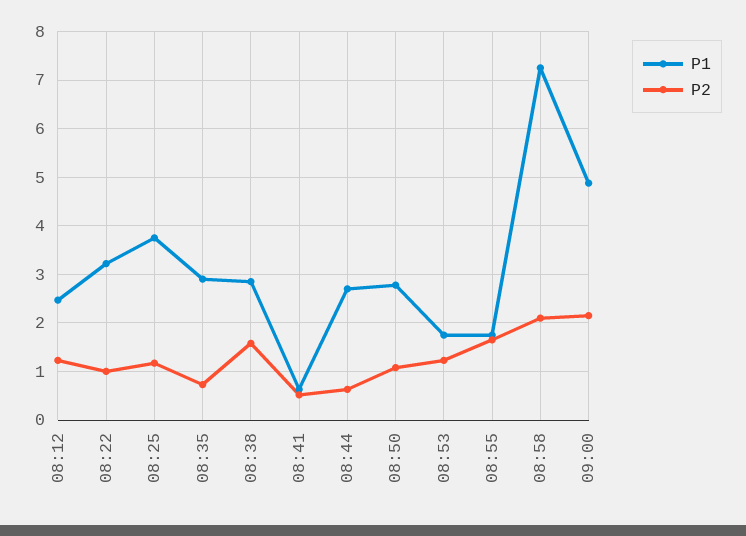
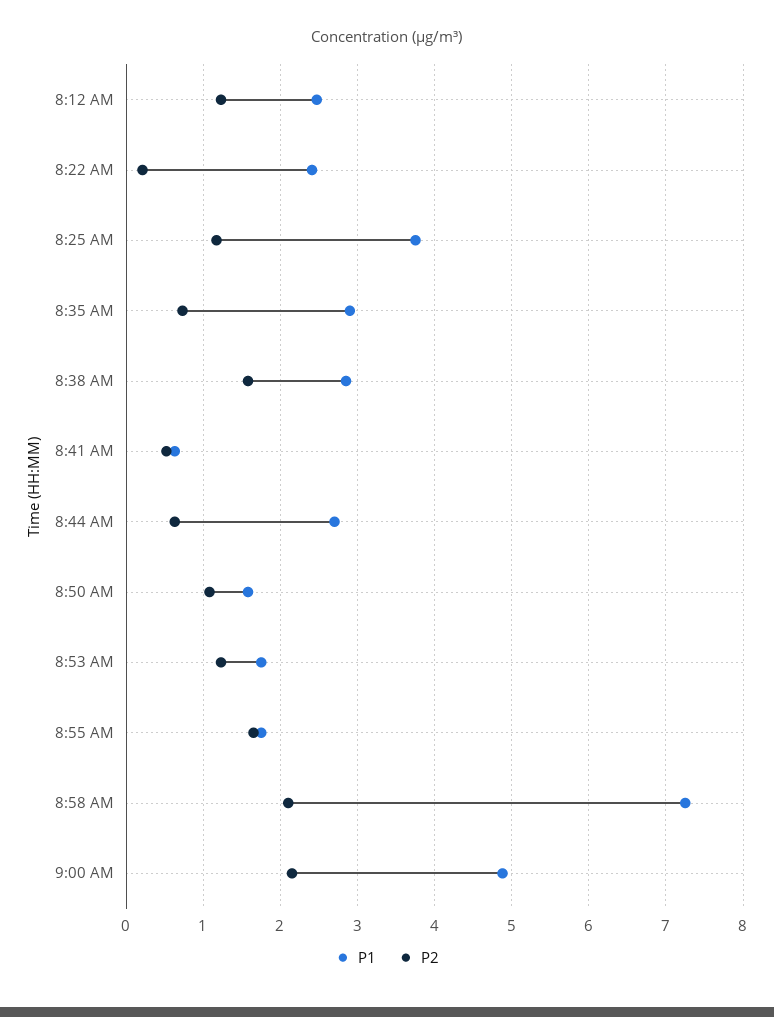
P1, 08:22: 3.2 -> 2.4
P2, 08:22: 1 -> 0.2
P1, 08:50: 2.8 -> 1.6

